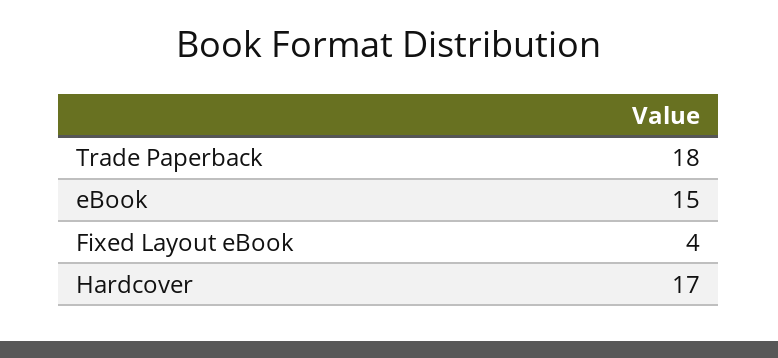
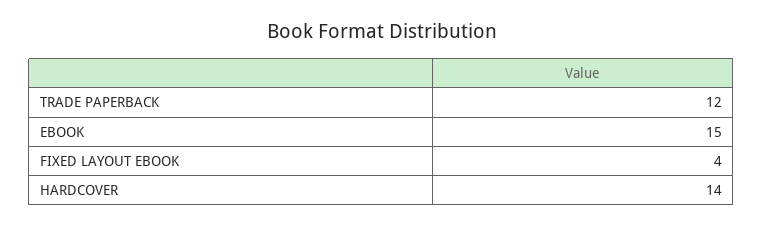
Trade Paperback: 18 -> 12
Hardcover: 17 -> 14

